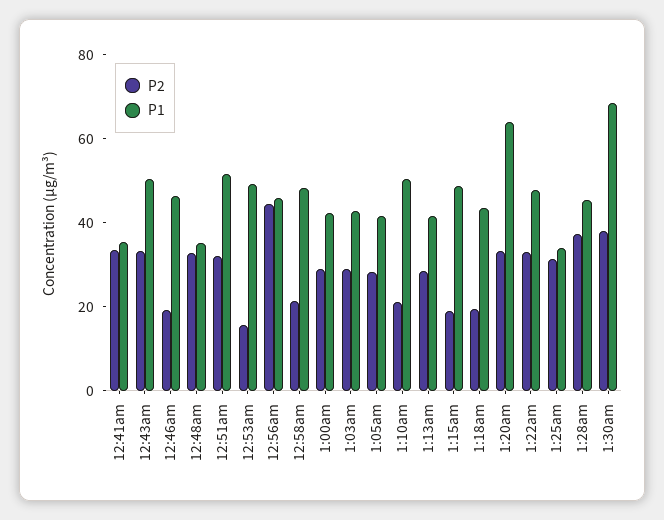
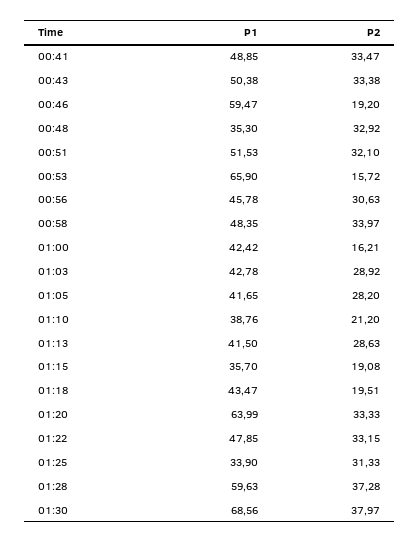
P1, 12:41am: 35 -> 48.85
P1, 12:46am: 45 -> 59.47
P1, 12:53am: 50 -> 65.9
P2, 12:56am: 45 -> 30.63
P2, 12:58am: 20 -> 33.97
P2, 1:00am: 30 -> 16.21
P1, 1:10am: 50 -> 38.76
P1, 1:15am: 50 -> 35.7
P1, 1:28am: 45 -> 59.63

